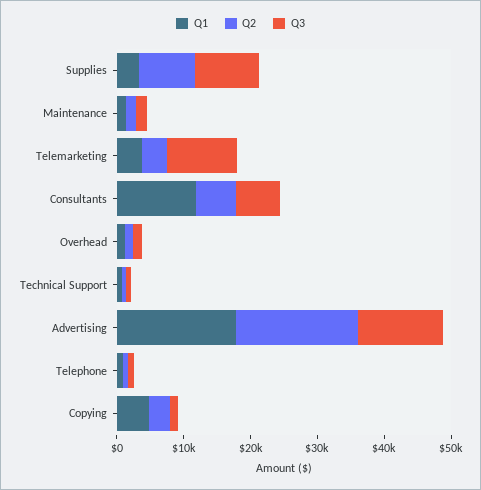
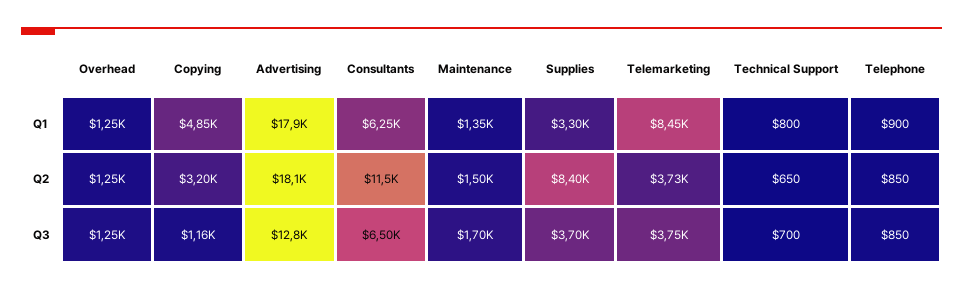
Q3, Supplies: 10000 -> 3700
Q1, Telemarketing: 4000 -> 8450
Q3, Telemarketing: 10000 -> 3750
Q1, Consultants: 12000 -> 6250
Q2, Consultants: 6000 -> 11500

